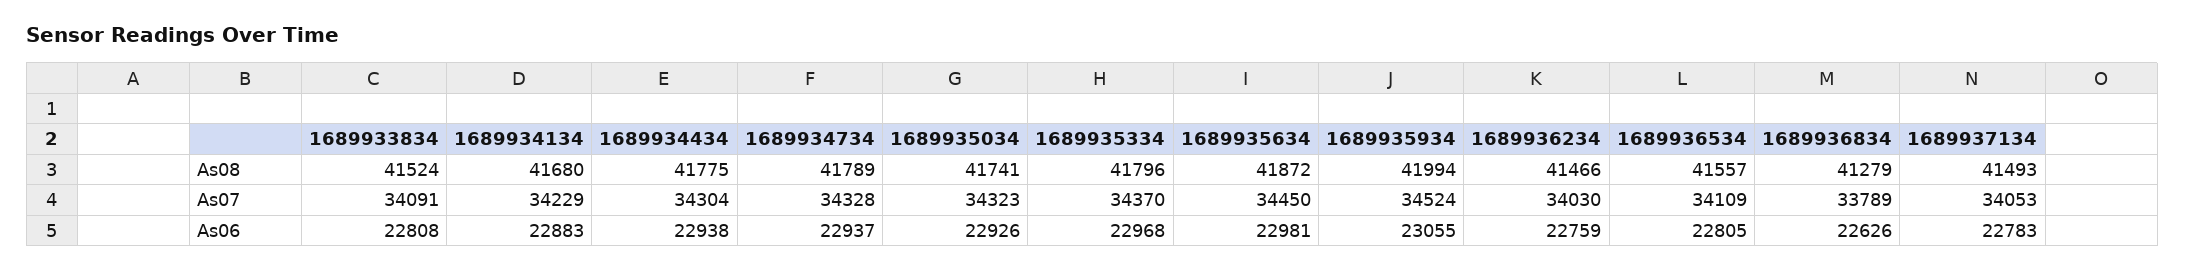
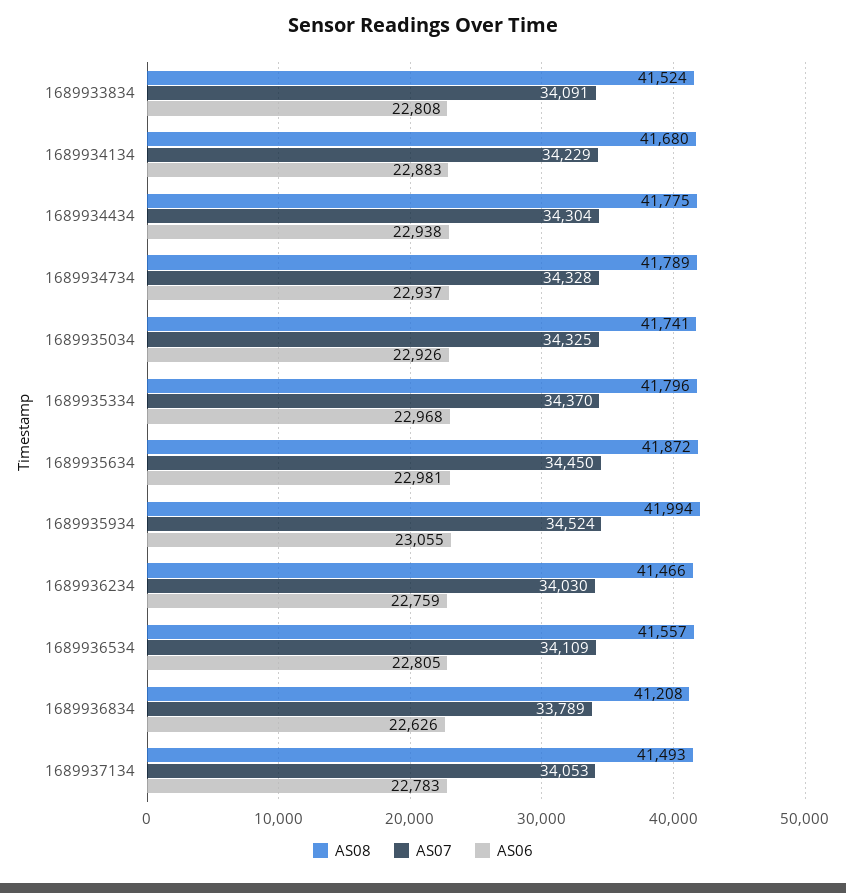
As08, 1689936834: 41279 -> 41208
As07, 1689935034: 34323 -> 34325

